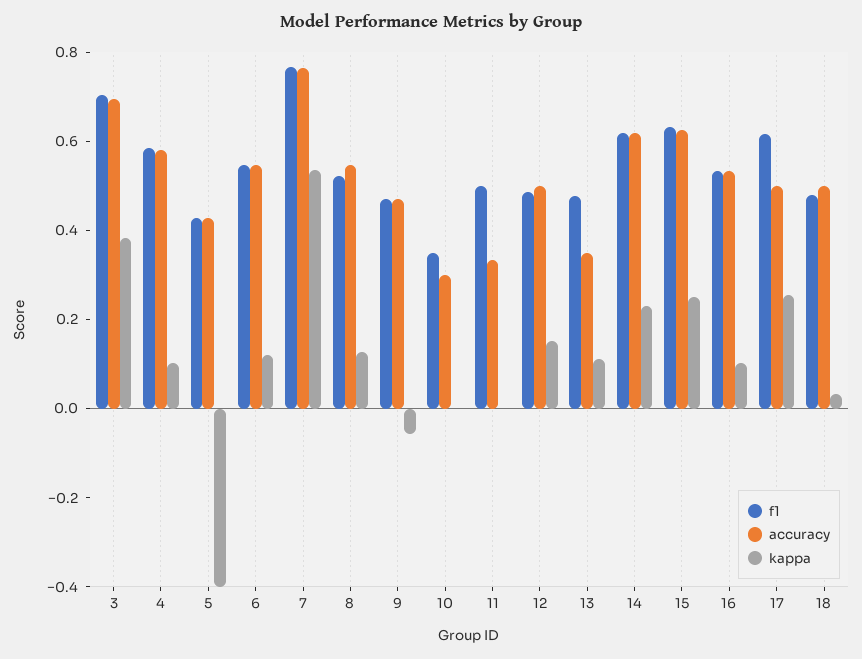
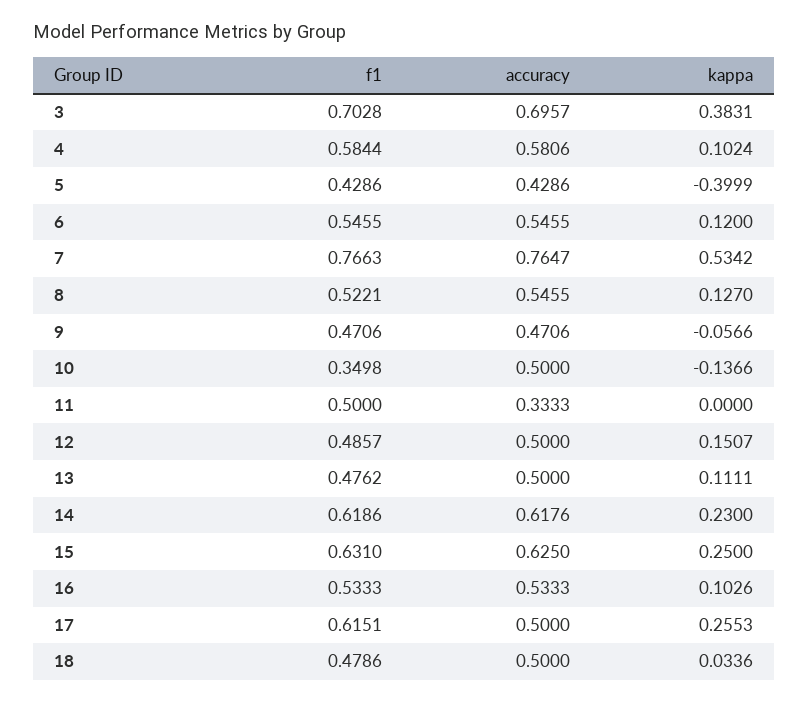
accuracy, 10: 0.3 -> 0.5
kappa, 10: 0 -> -0.1366
accuracy, 13: 0.35 -> 0.5

